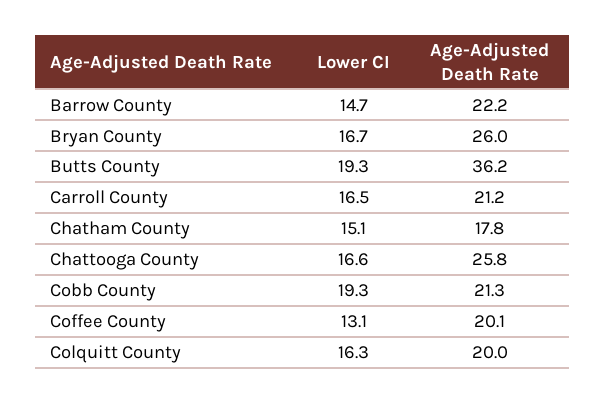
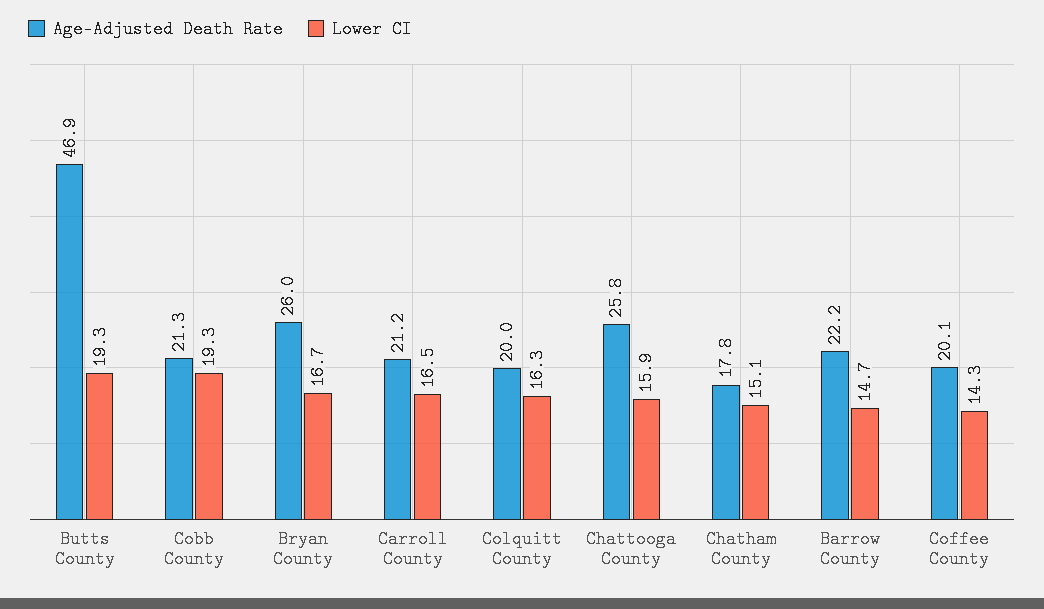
Age-Adjusted Death Rate, Butts County: 36.2 -> 46.9
Lower CI, Chattooga County: 16.6 -> 15.9
Lower CI, Coffee County: 13.1 -> 14.3

